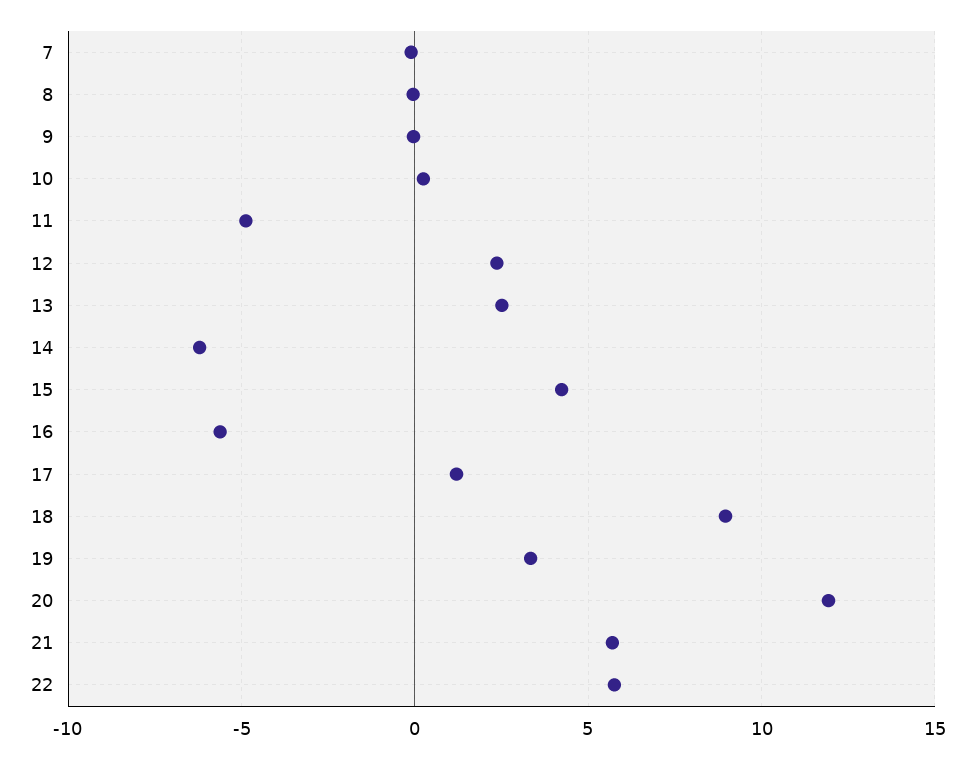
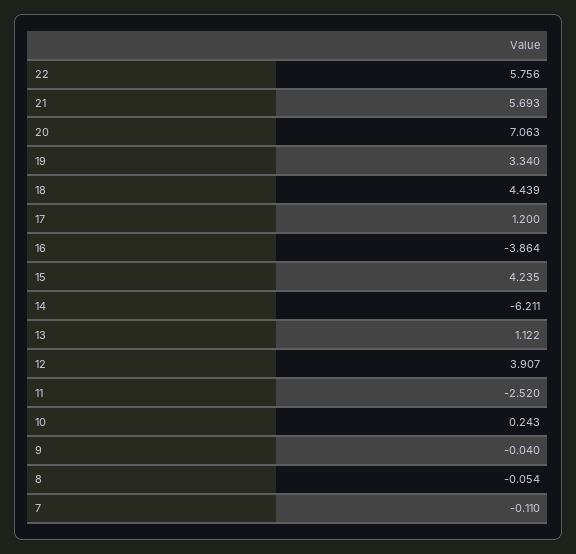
11: -5 -> -2.52
12: 2.5 -> 3.907
13: 2.5 -> 1.122
16: -5.5 -> -3.864
18: 9 -> 4.439
20: 12 -> 7.063

